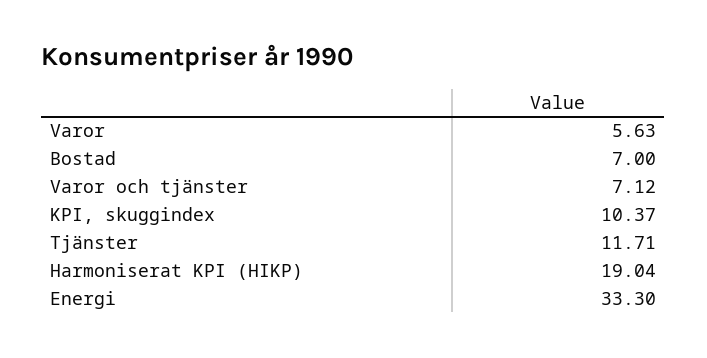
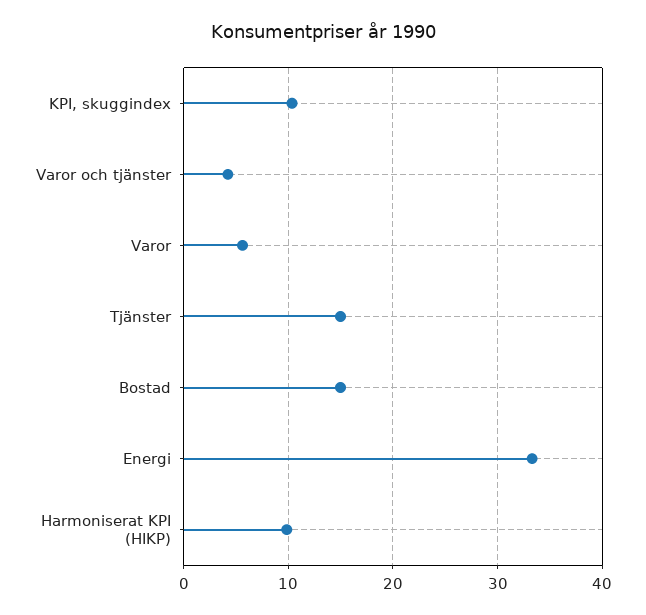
Bostad: 7 -> 15
Varor och tjänster: 7.12 -> 4
Tjänster: 11.71 -> 15
Harmoniserat KPI (HIKP): 19.04 -> 10

